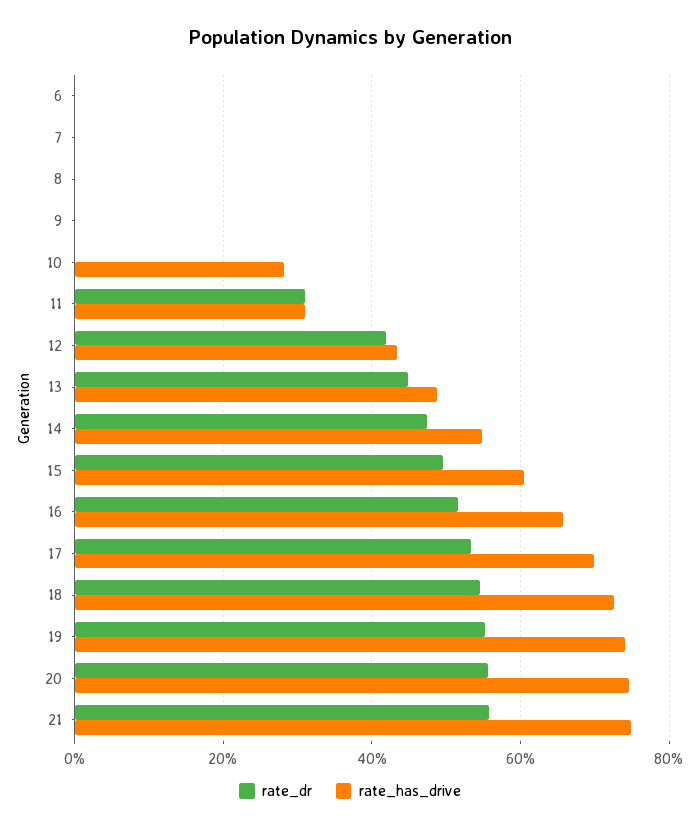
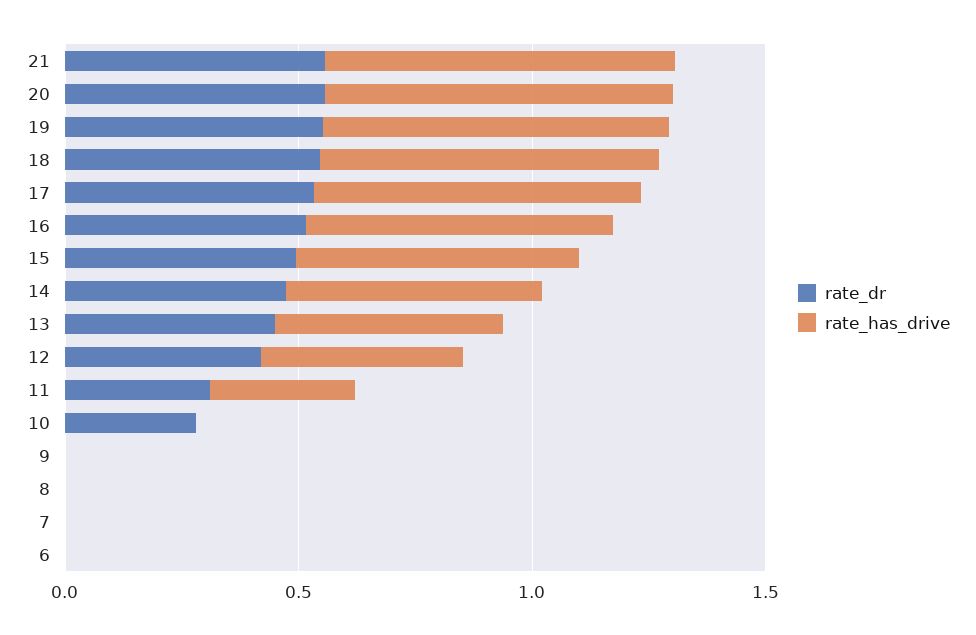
rate_dr, 10: 0 -> 0.3
rate_has_drive, 10: 0.28 -> 0

